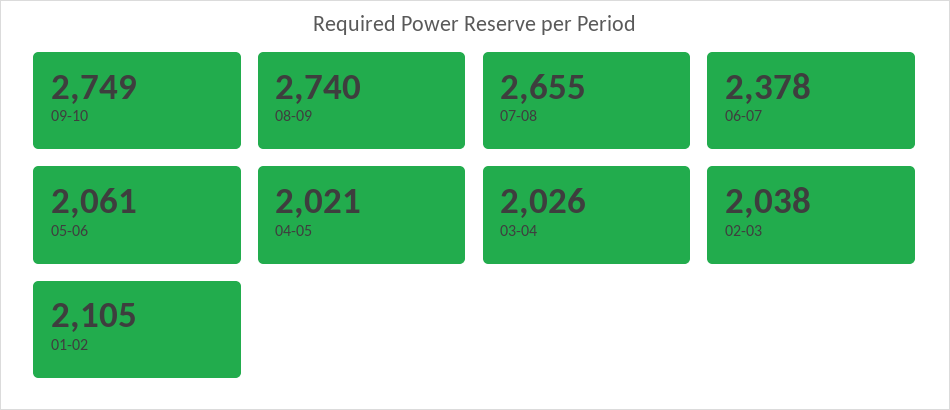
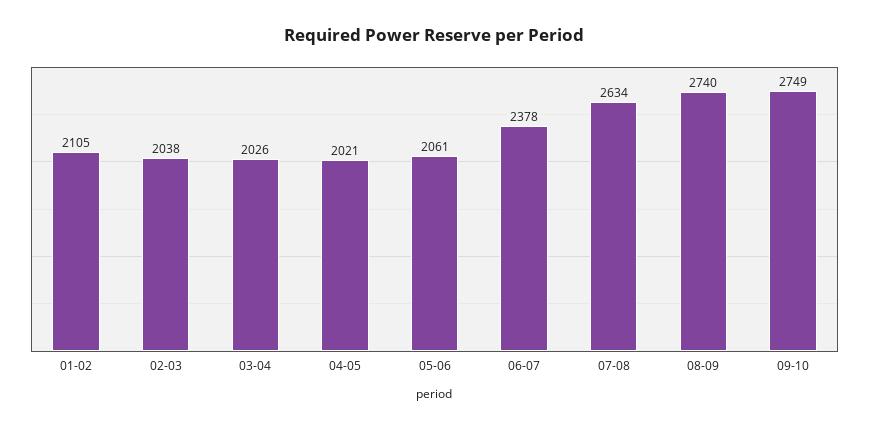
07-08: 2655 -> 2634

